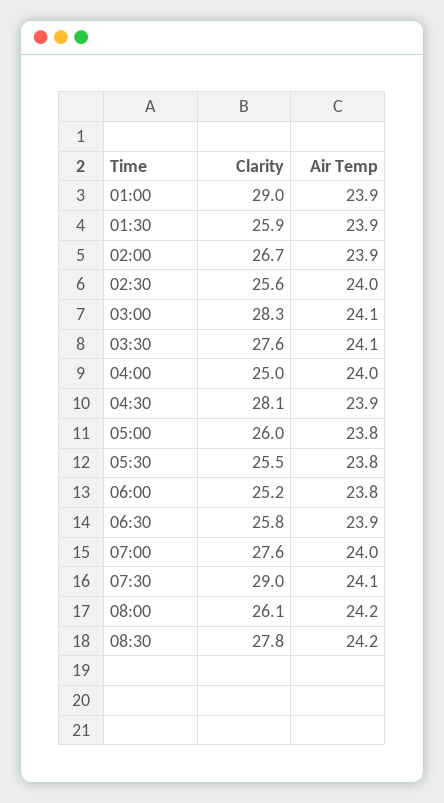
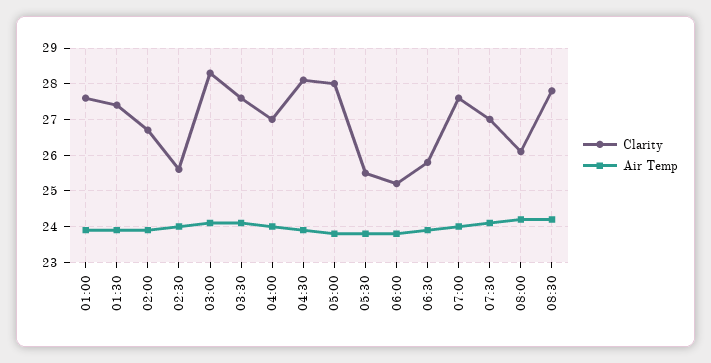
Clarity, 01:00: 29 -> 27.5
Clarity, 01:30: 25.9 -> 27.5
Clarity, 04:00: 25 -> 27
Clarity, 05:00: 26 -> 28
Clarity, 07:30: 29 -> 27

